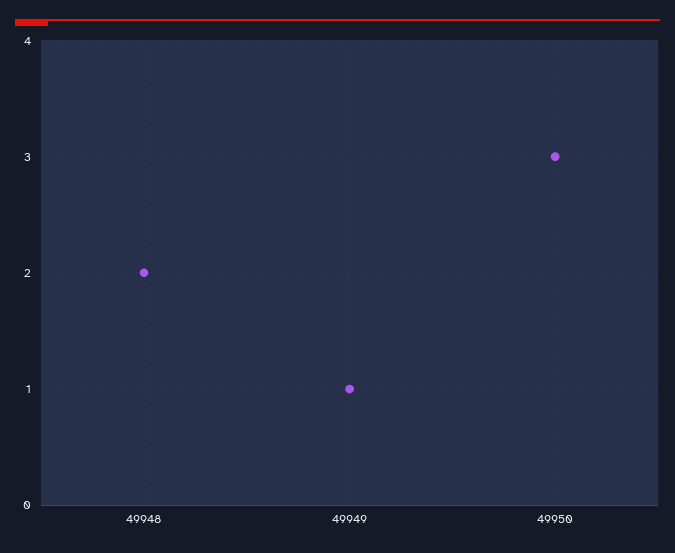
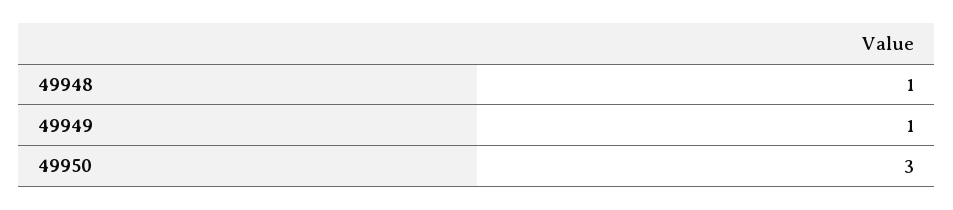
49948: 2 -> 1

